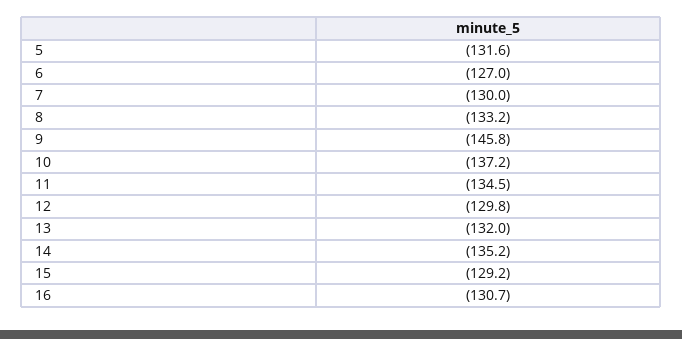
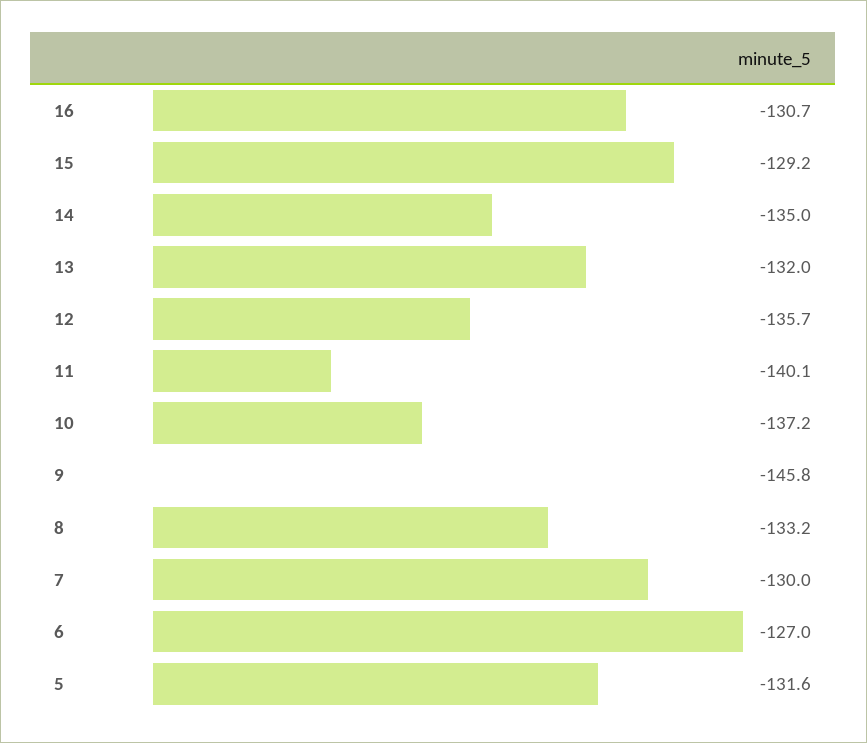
11: -134.5 -> -140.1
12: -129.8 -> -135.7
14: -135.2 -> -135

